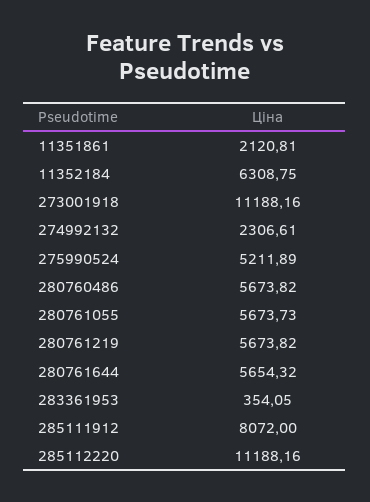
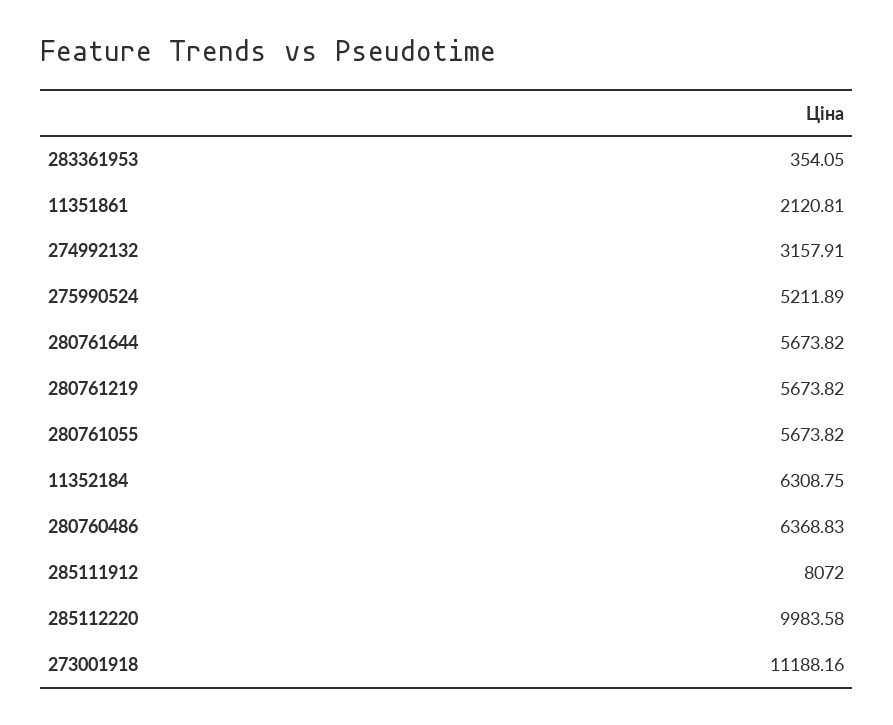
274992132: 2306.61 -> 3157.91
280760486: 5673.82 -> 6368.83
280761055: 5673.73 -> 5673.82
280761644: 5654.32 -> 5673.82
285112220: 11188.16 -> 9983.58

